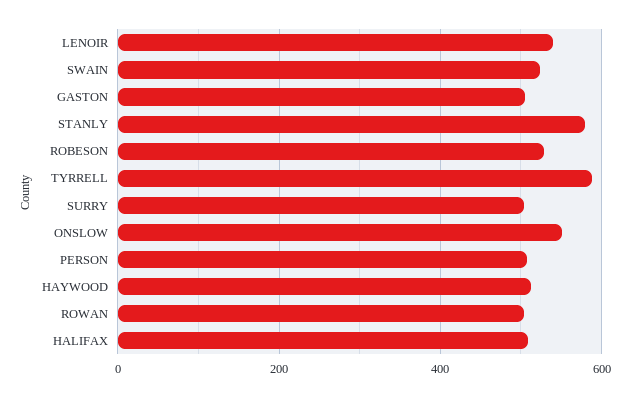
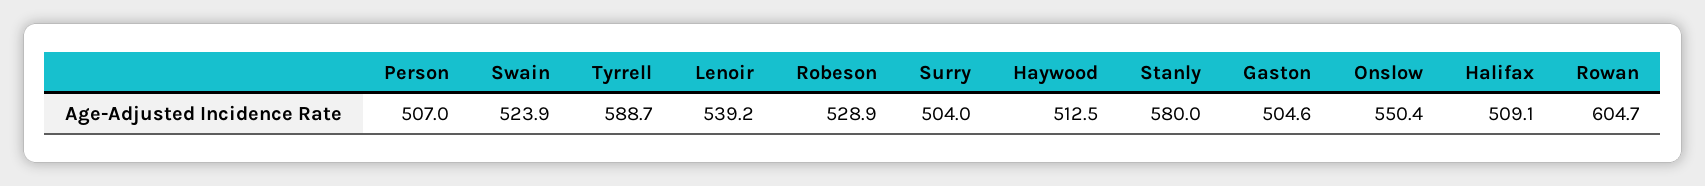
ROWAN: 500 -> 604.7

